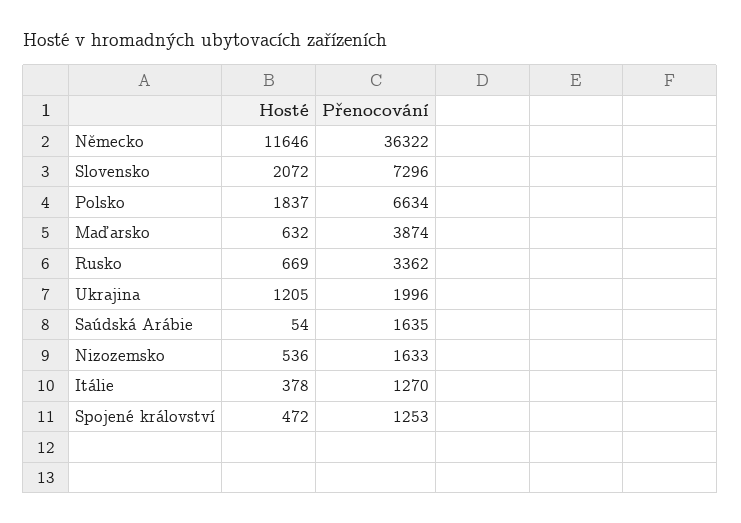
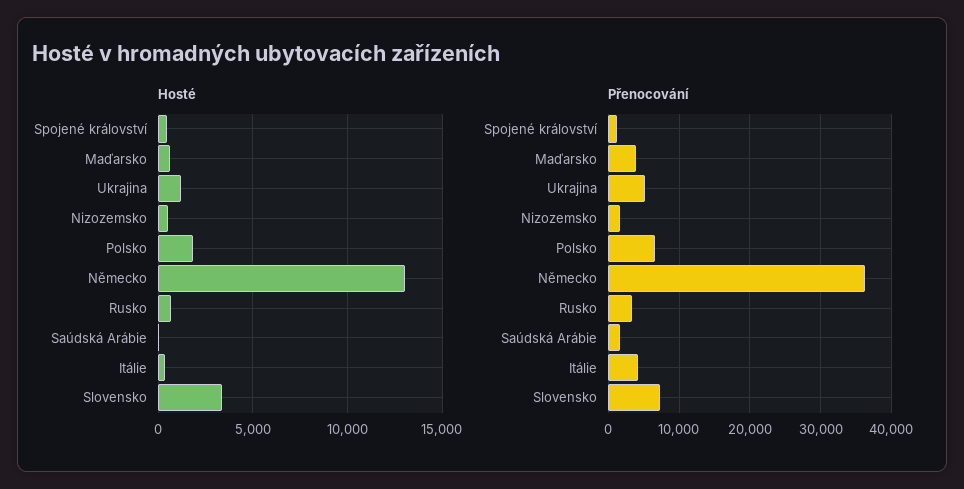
Hosté, Německo: 11646 -> 13000
Hosté, Slovensko: 2072 -> 3500
Přenocování, Ukrajina: 1996 -> 5000
Přenocování, Itálie: 1270 -> 4000

